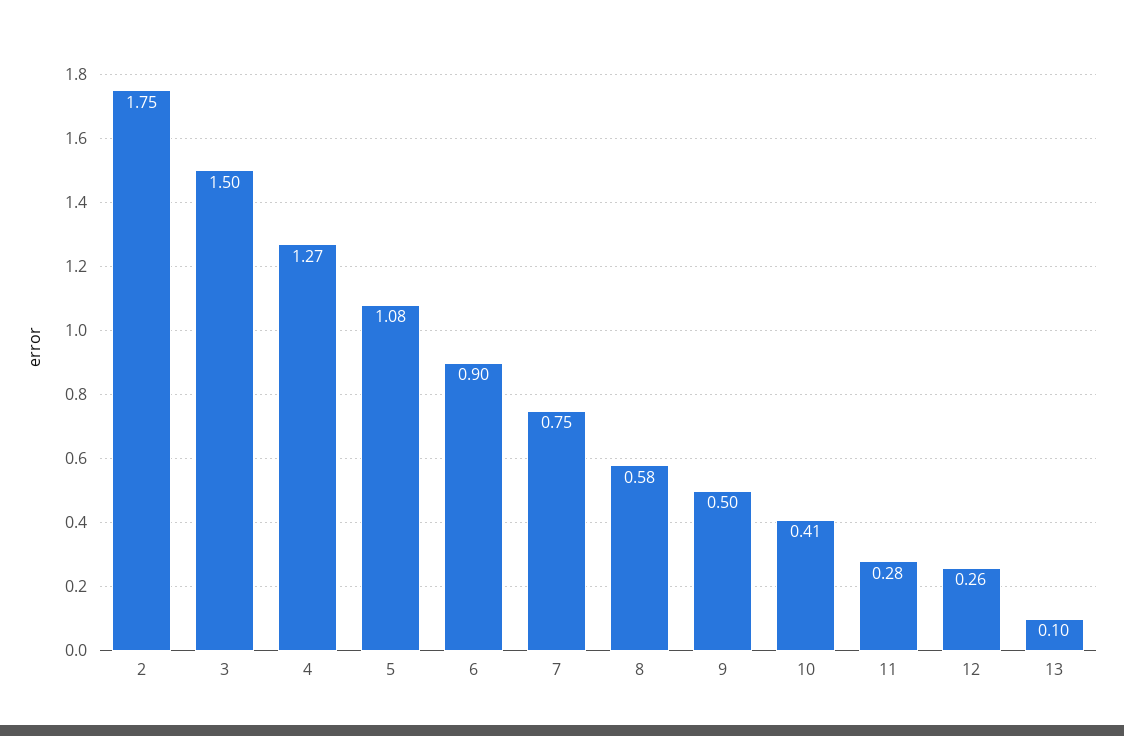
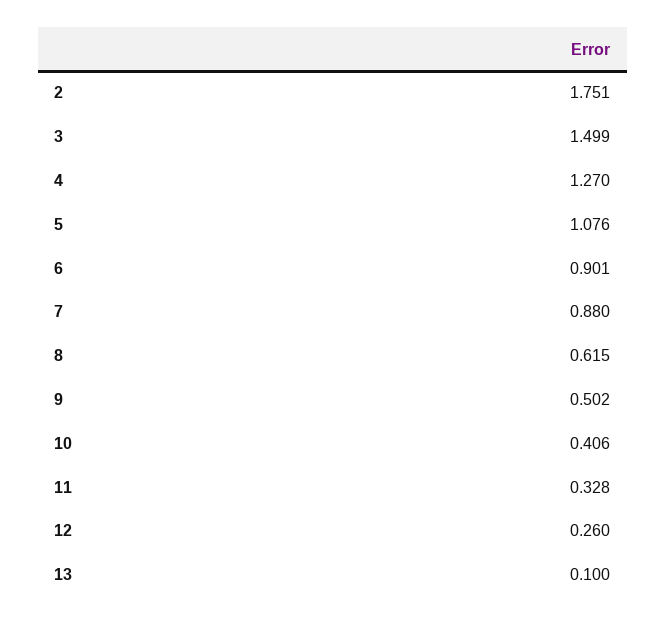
7: 0.75 -> 0.88
8: 0.58 -> 0.615
11: 0.28 -> 0.328

